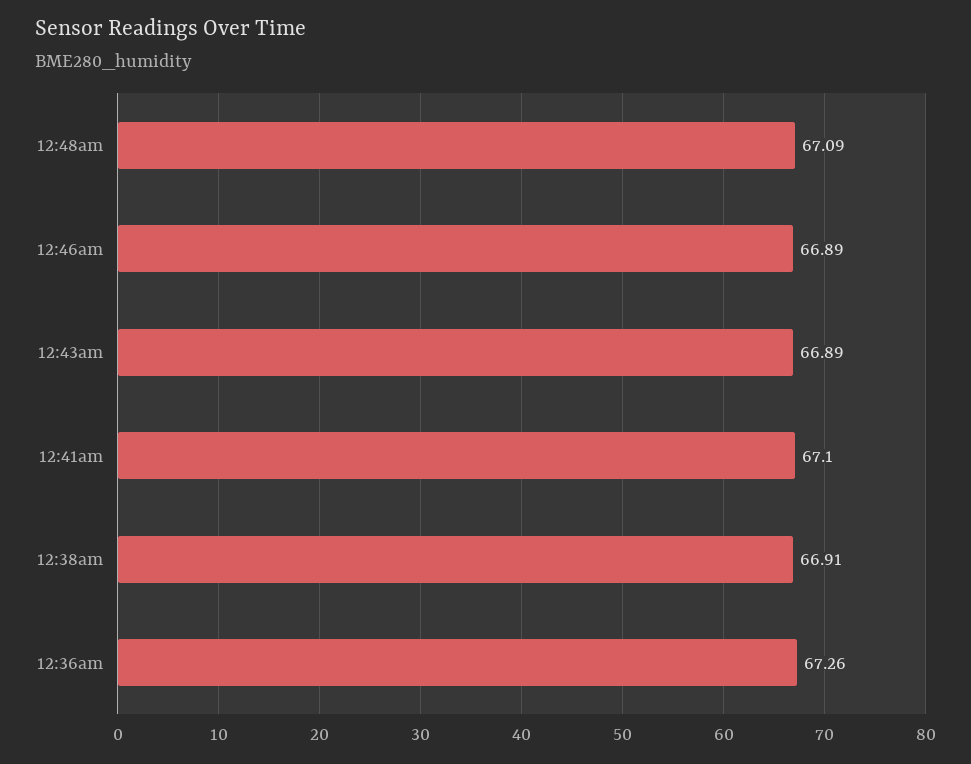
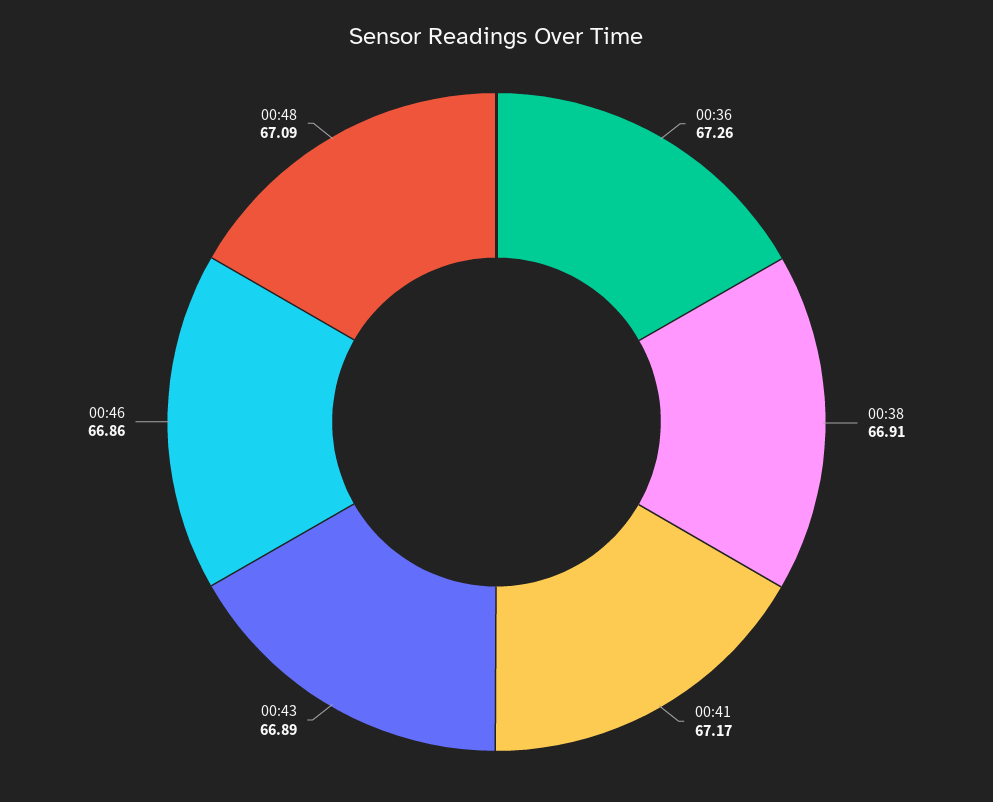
12:46am: 66.89 -> 66.86
12:41am: 67.1 -> 67.17

